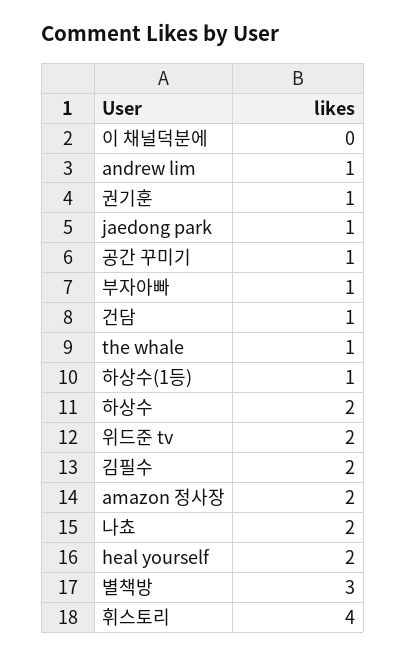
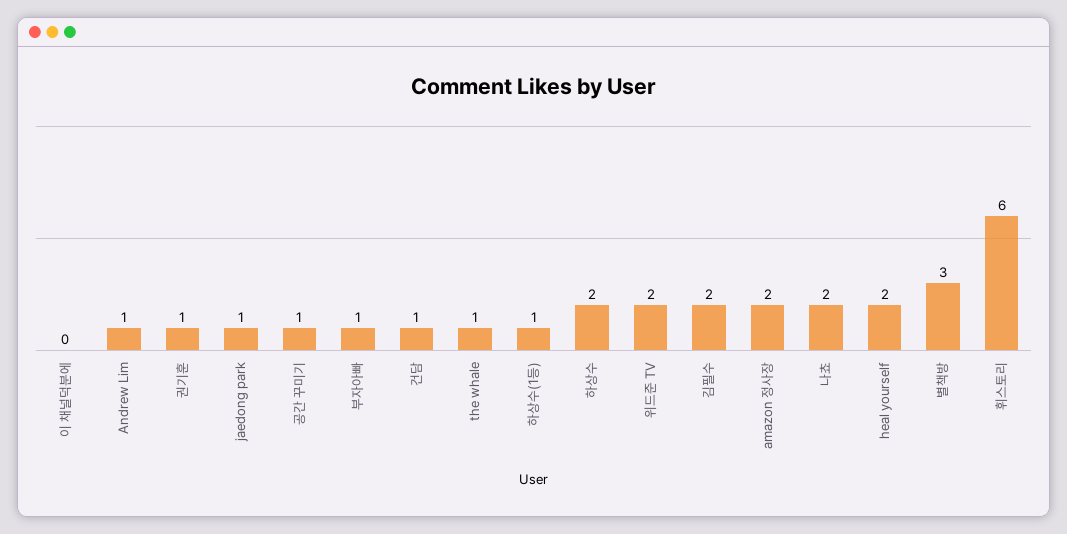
휘스토리: 4 -> 6

